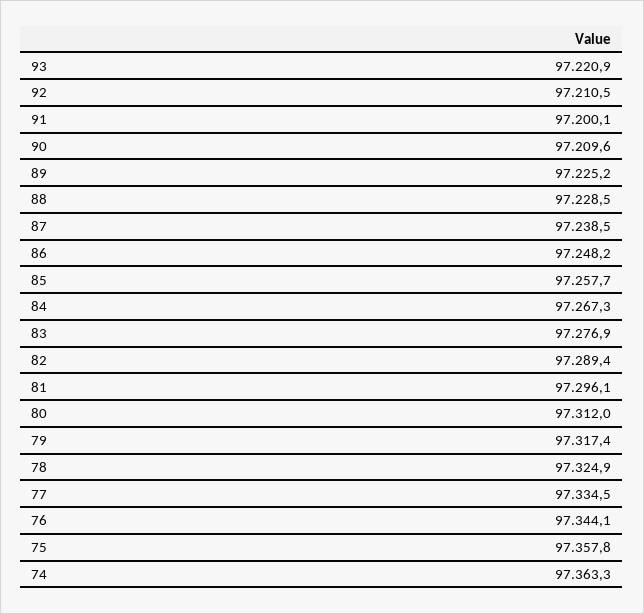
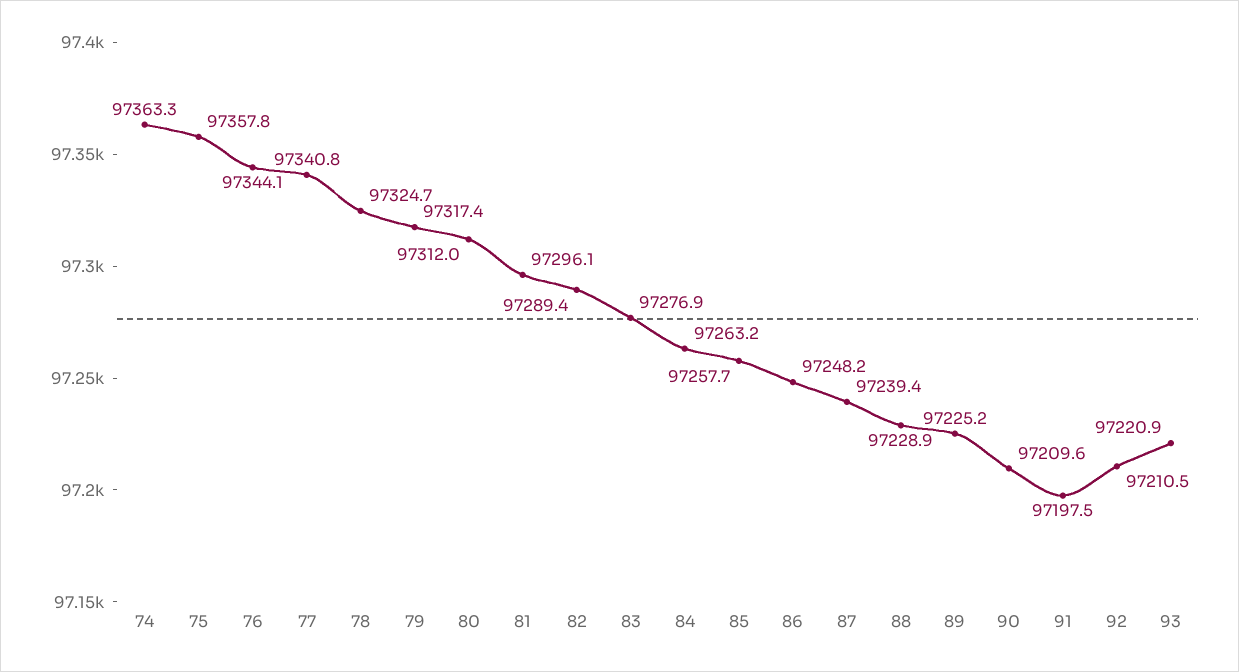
91: 97200.1 -> 97197.5
88: 97228.5 -> 97228.9
87: 97238.5 -> 97239.4
84: 97267.3 -> 97263.2
78: 97324.9 -> 97324.7
77: 97334.5 -> 97340.8

